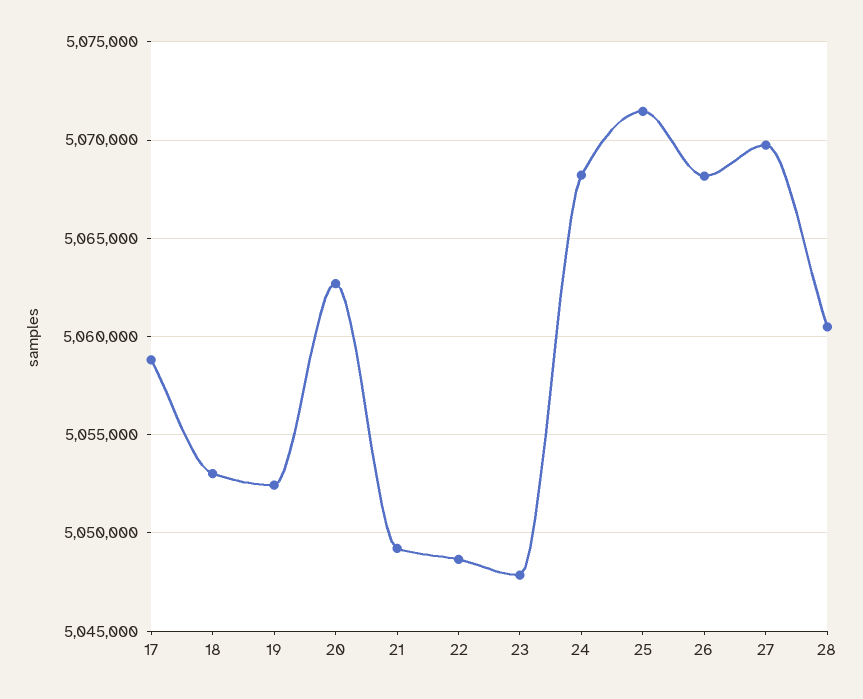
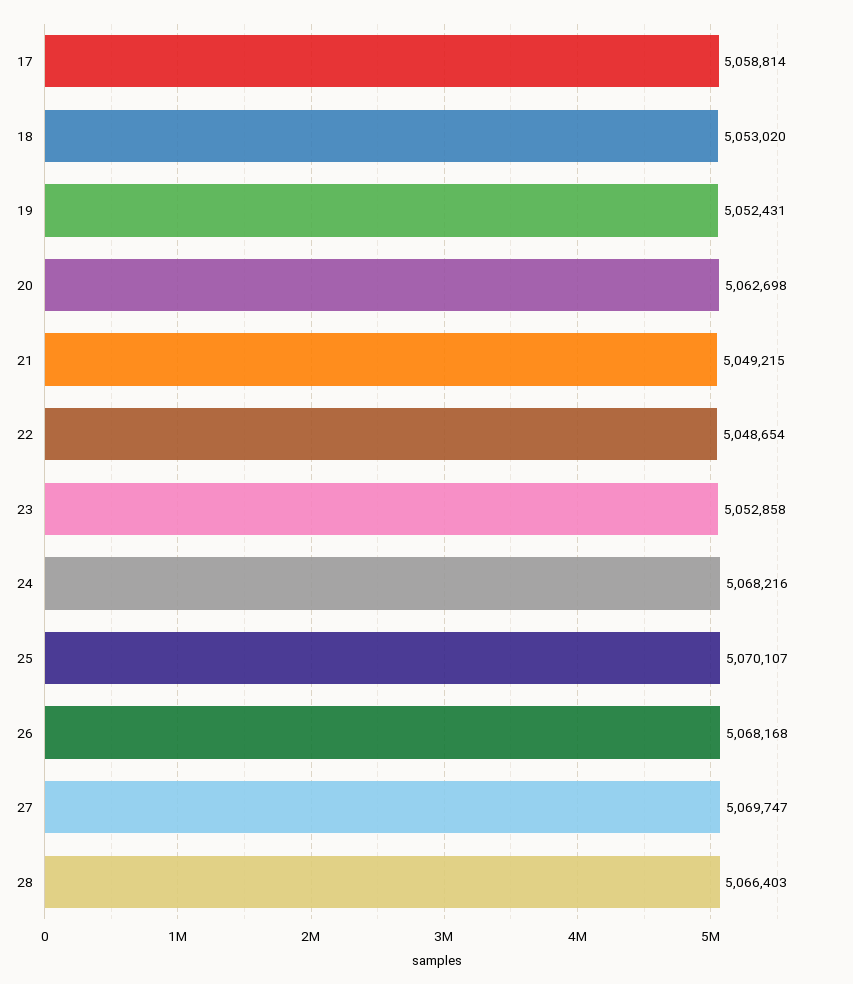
23: 5048000 -> 5052858
25: 5071500 -> 5070107
28: 5060500 -> 5066403

